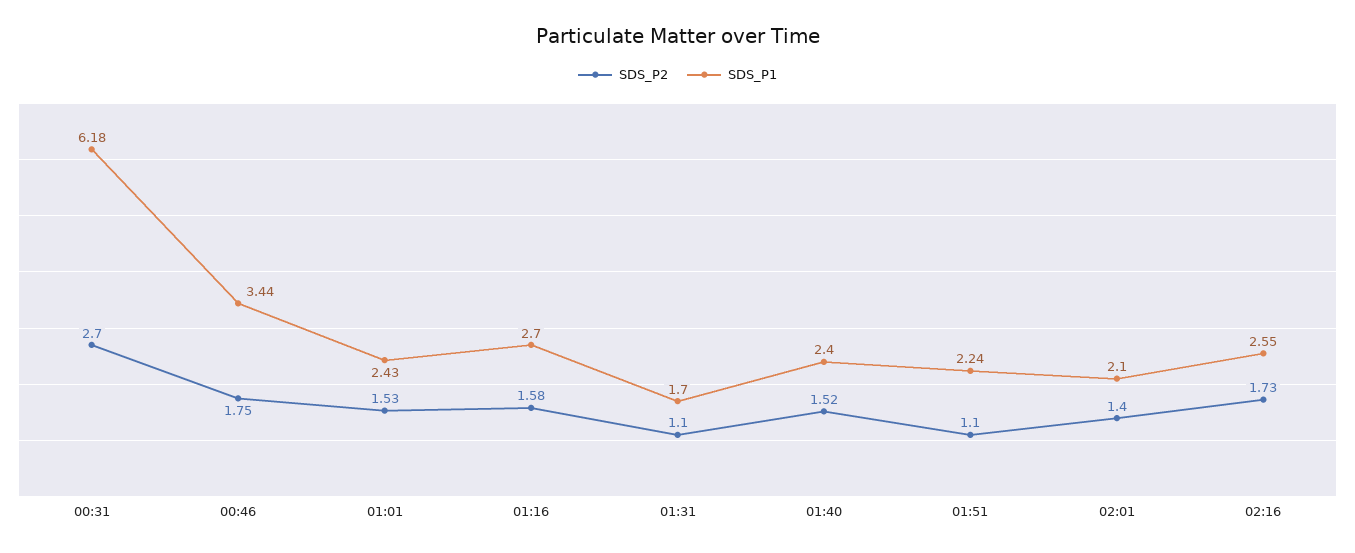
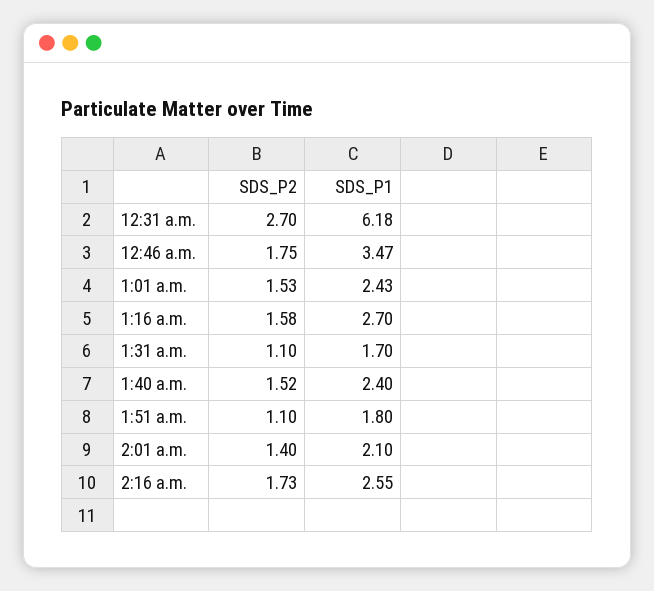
SDS_P1, 00:46: 3.44 -> 3.47
SDS_P1, 01:51: 2.24 -> 1.8

